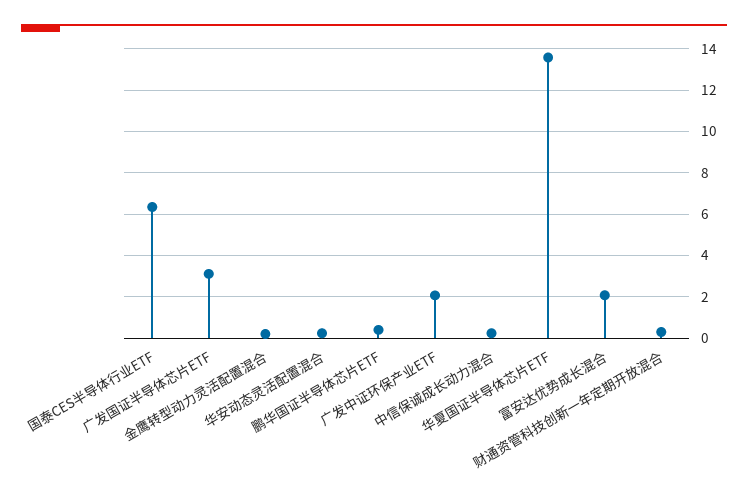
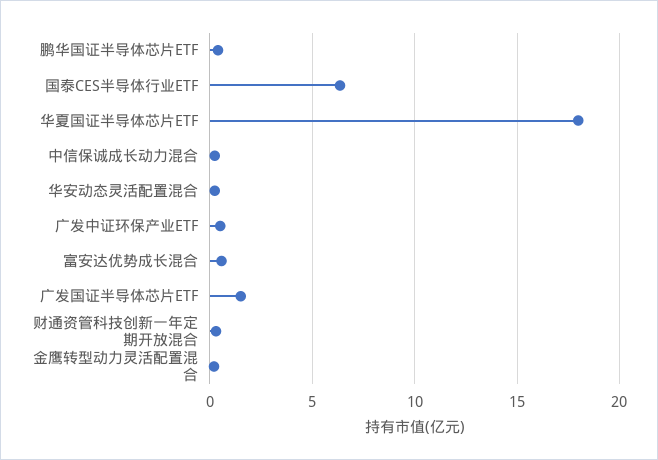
广发国证半导体芯片ETF: 3 -> 1.5
广发中证环保产业ETF: 2 -> 0.5
华夏国证半导体芯片ETF: 13.5 -> 18
富安达优势成长混合: 2 -> 0.5

